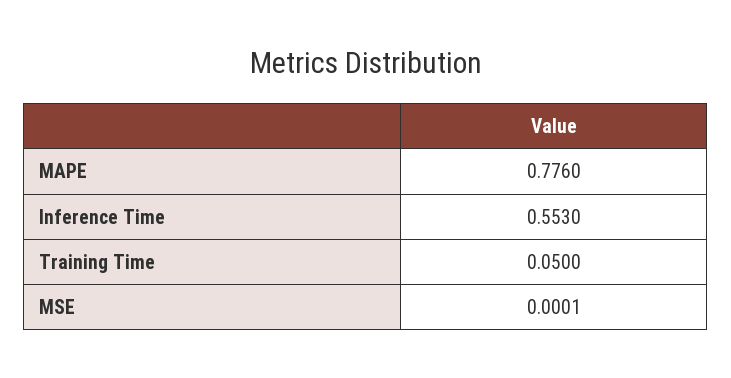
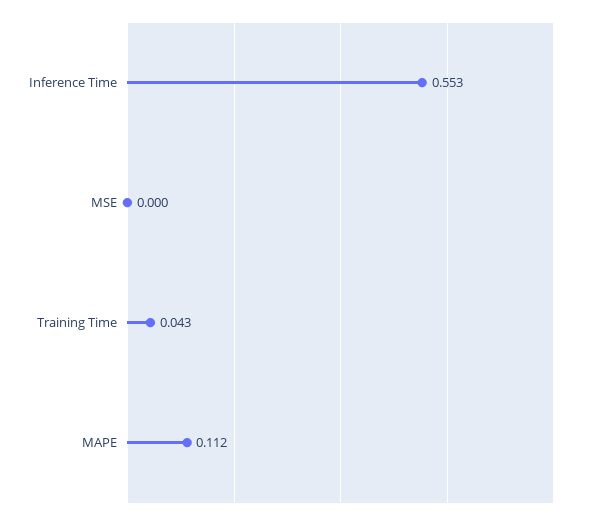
MAPE: 0.776 -> 0.112
Training Time: 0.05 -> 0.043

